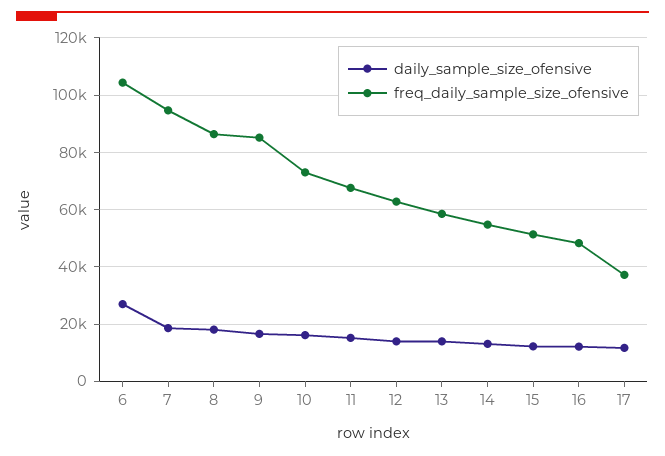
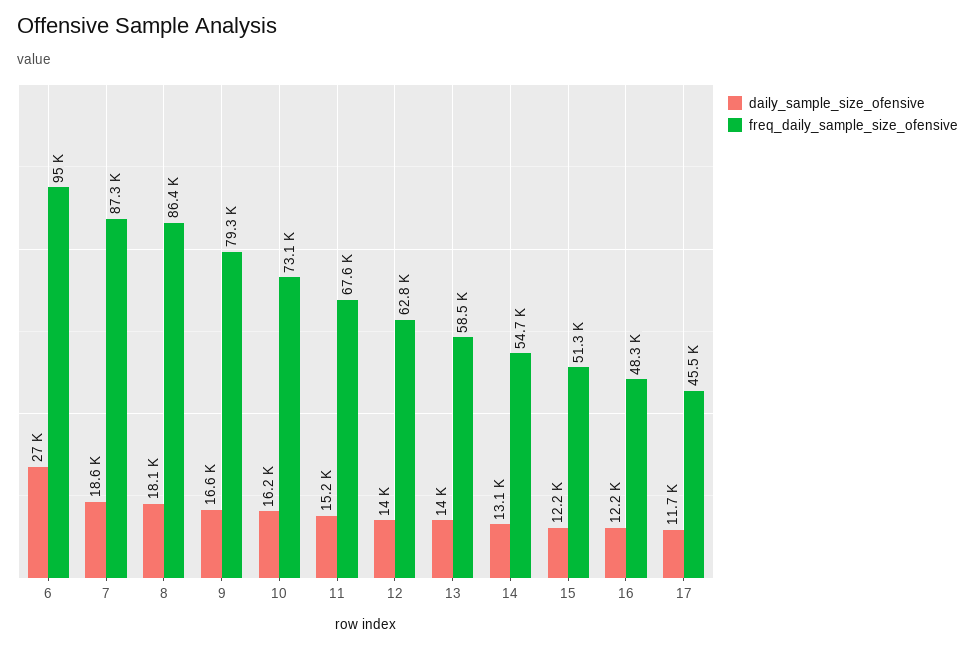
freq_daily_sample_size_ofensive, 6: 105000 -> 95000
freq_daily_sample_size_ofensive, 7: 95000 -> 87300
freq_daily_sample_size_ofensive, 9: 85000 -> 79300
freq_daily_sample_size_ofensive, 17: 37500 -> 45500

